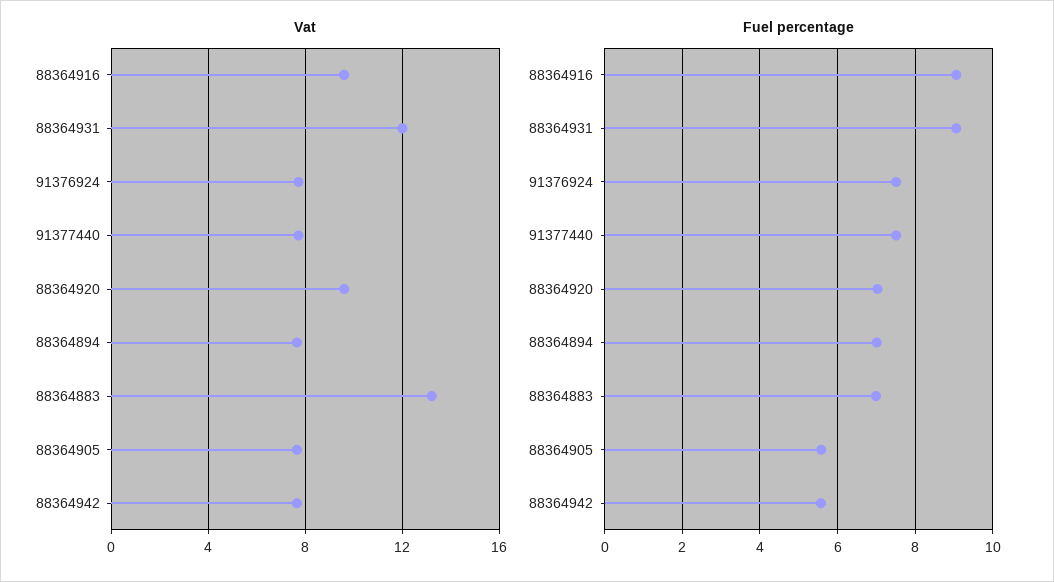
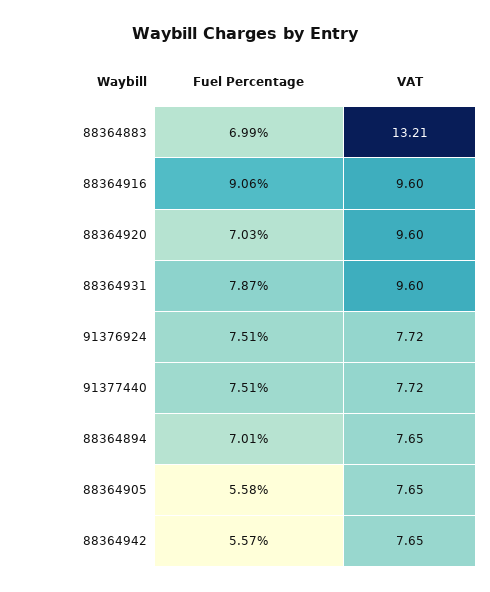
Vat, 88364931: 12 -> 9.6
Fuel percentage, 88364931: 9 -> 7.87

